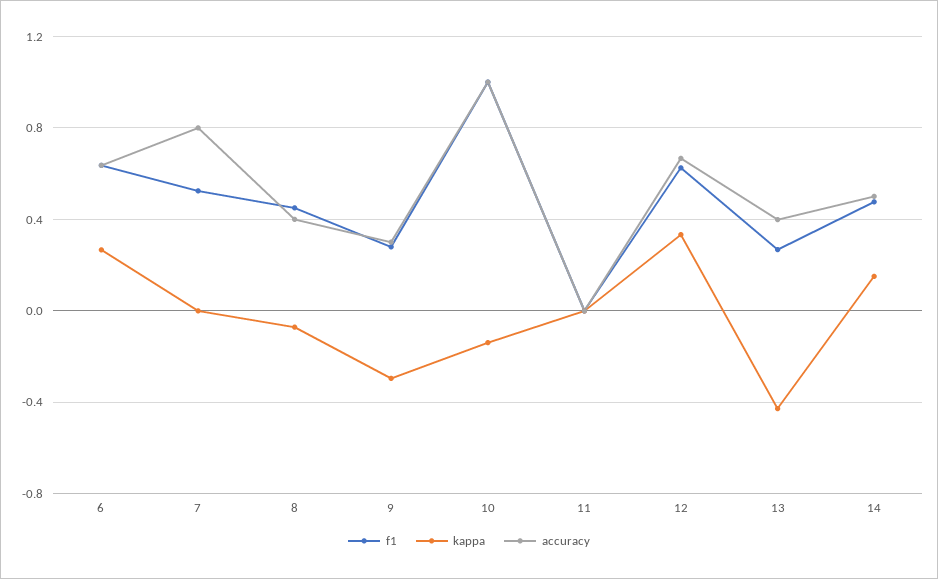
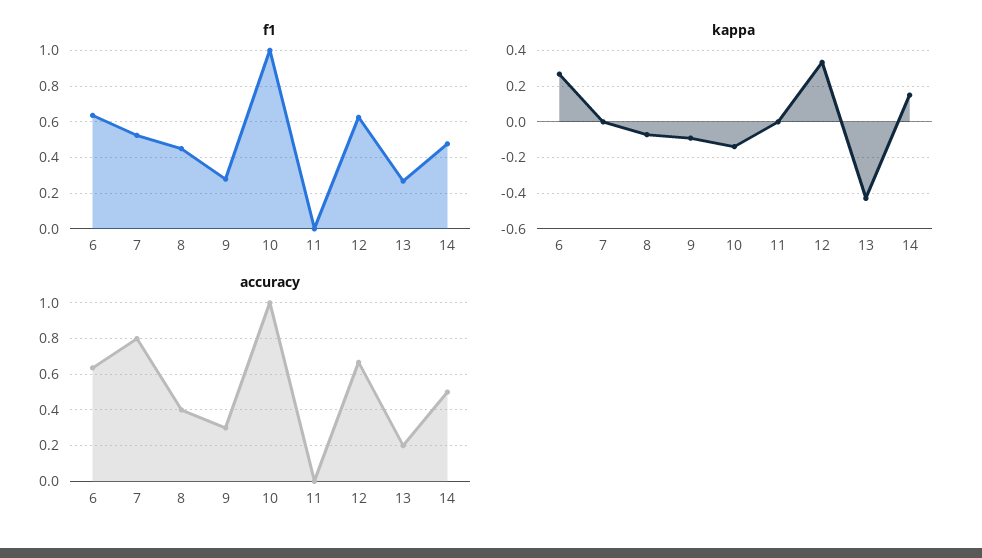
kappa, 9: -0.3 -> -0.1
accuracy, 13: 0.4 -> 0.2

